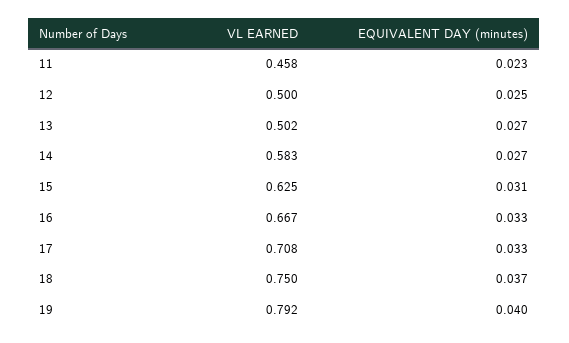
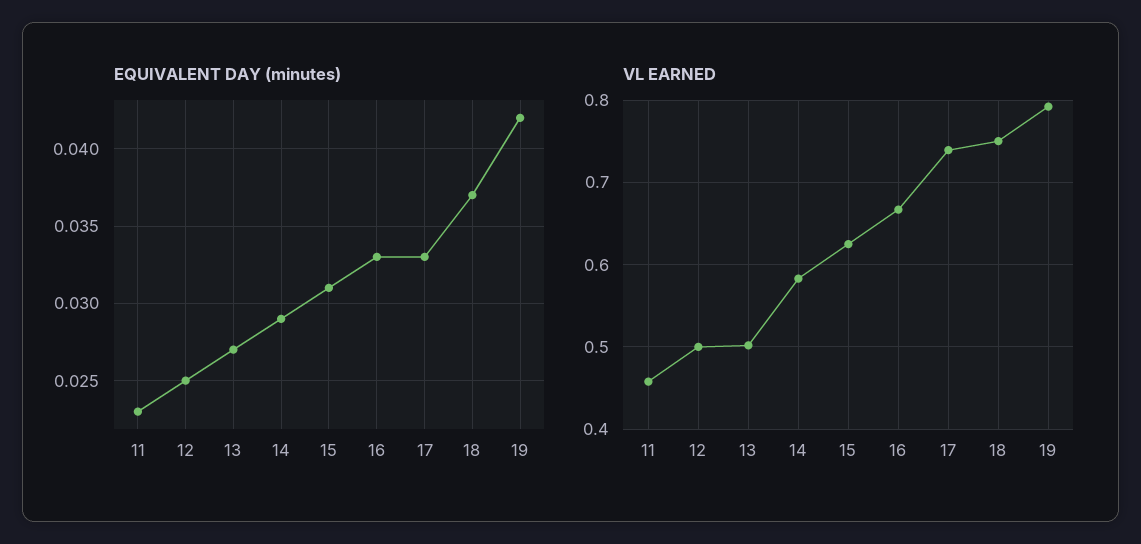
EQUIVALENT DAY (minutes), 14: 0.027 -> 0.029
VL EARNED, 17: 0.708 -> 0.74
EQUIVALENT DAY (minutes), 19: 0.04 -> 0.042

